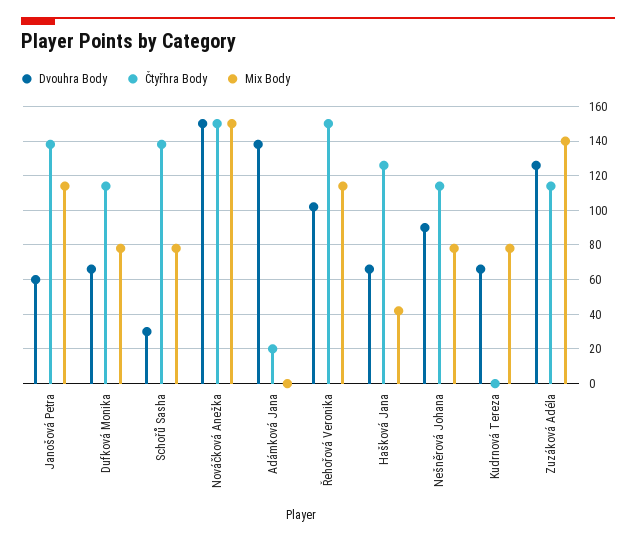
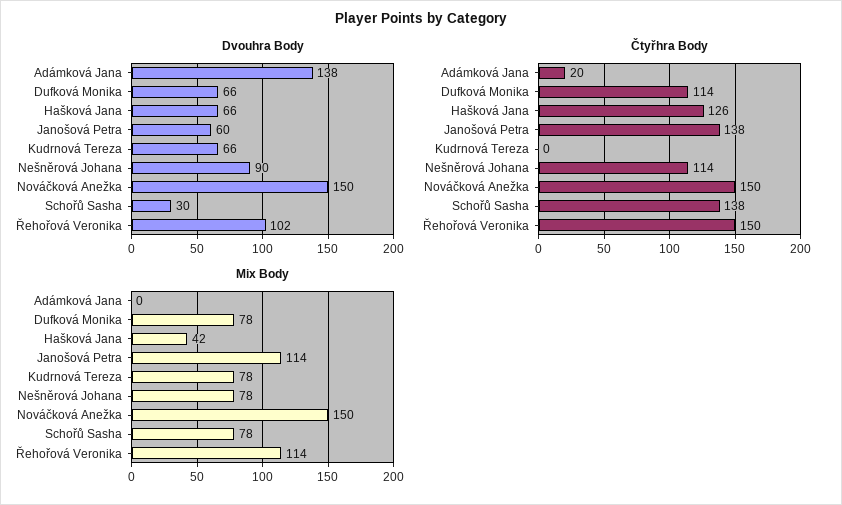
Dvouhra Body, Zuzáková Adéla: 125 -> none
Čtyřhra Body, Zuzáková Adéla: 115 -> none
Mix Body, Zuzáková Adéla: 140 -> none

